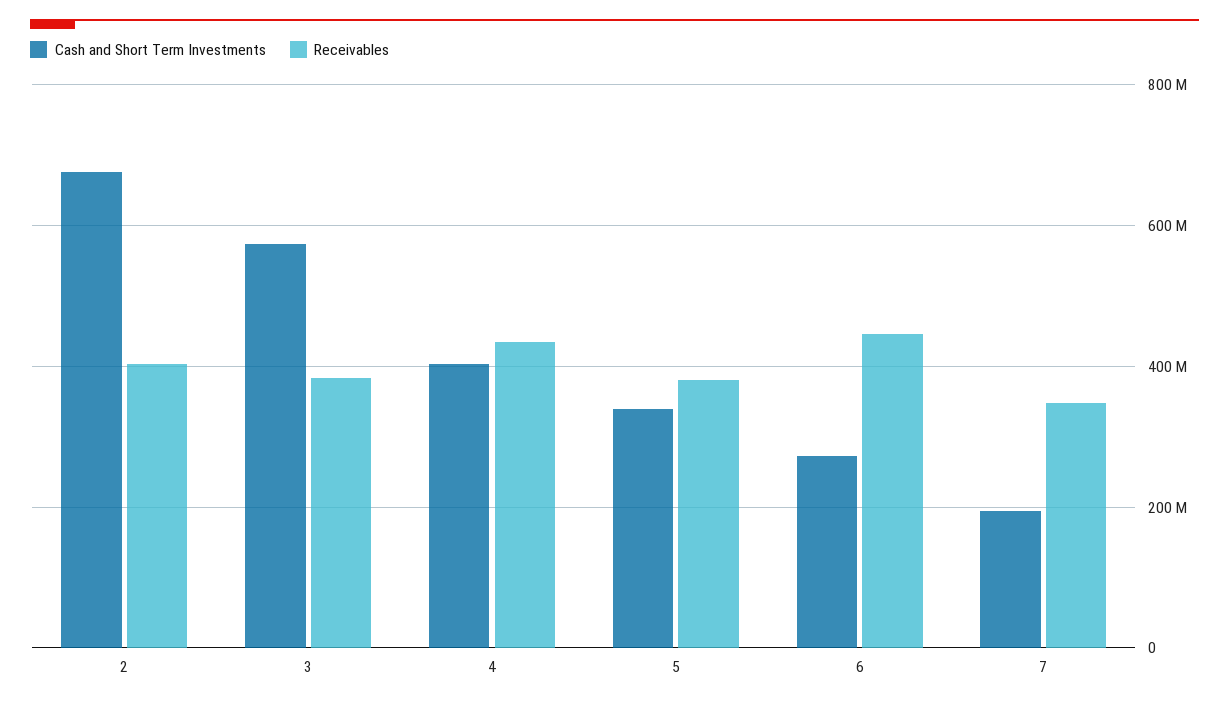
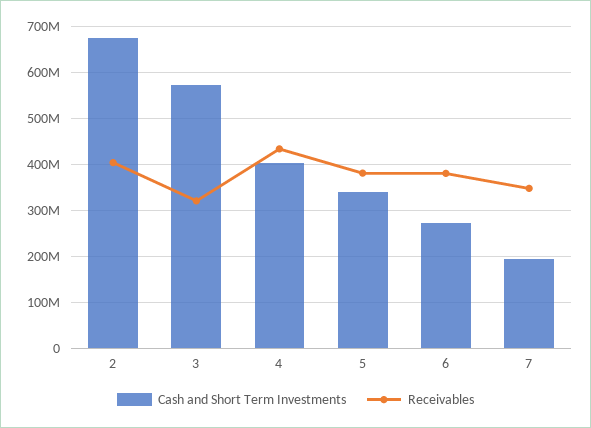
Receivables, 3: 380000000 -> 320000000
Receivables, 6: 440000000 -> 380000000

